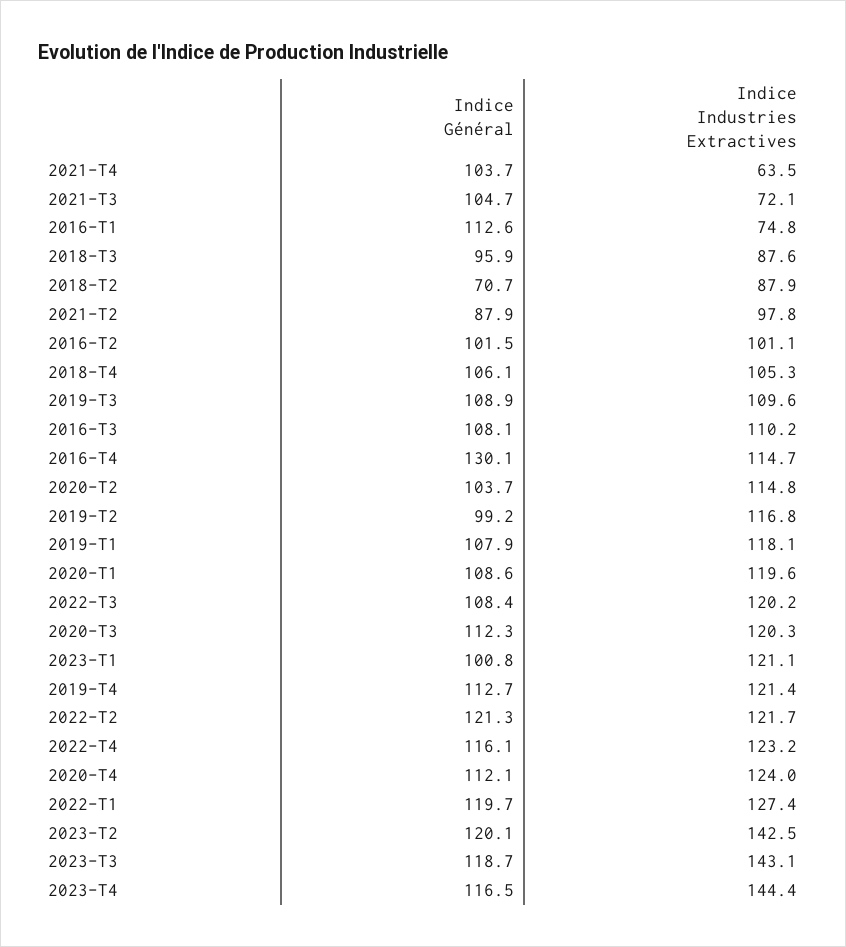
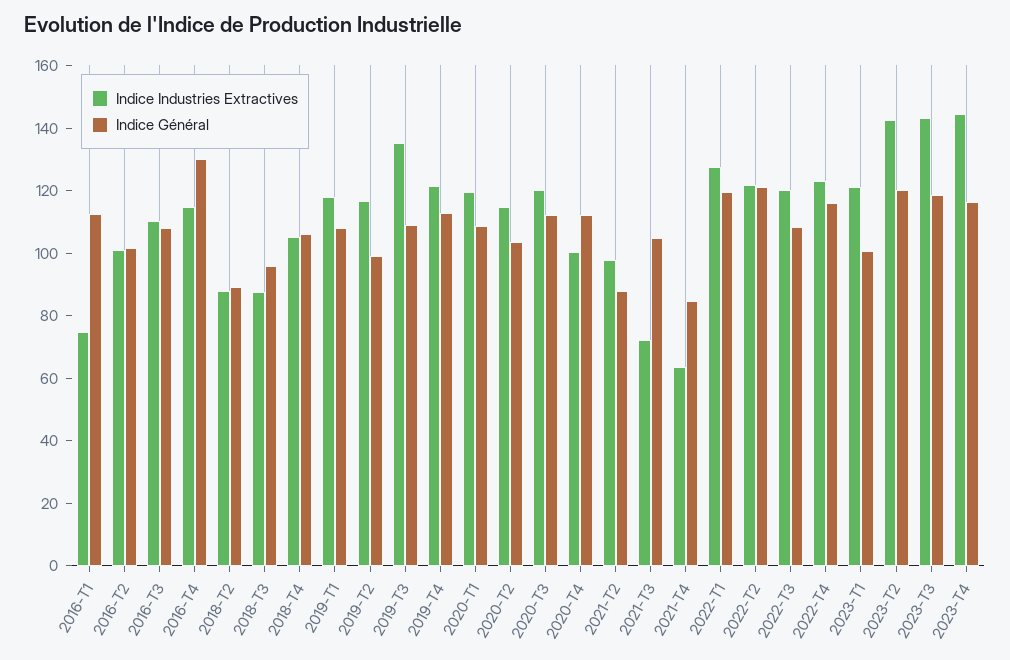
Indice Général, 2021-T4: 103.7 -> 85
Indice Général, 2018-T2: 70.7 -> 90
Indice Industries Extractives, 2019-T3: 109.6 -> 135
Indice Industries Extractives, 2020-T4: 124 -> 100

